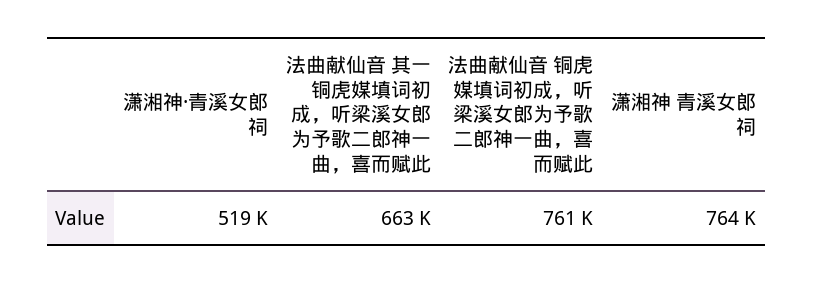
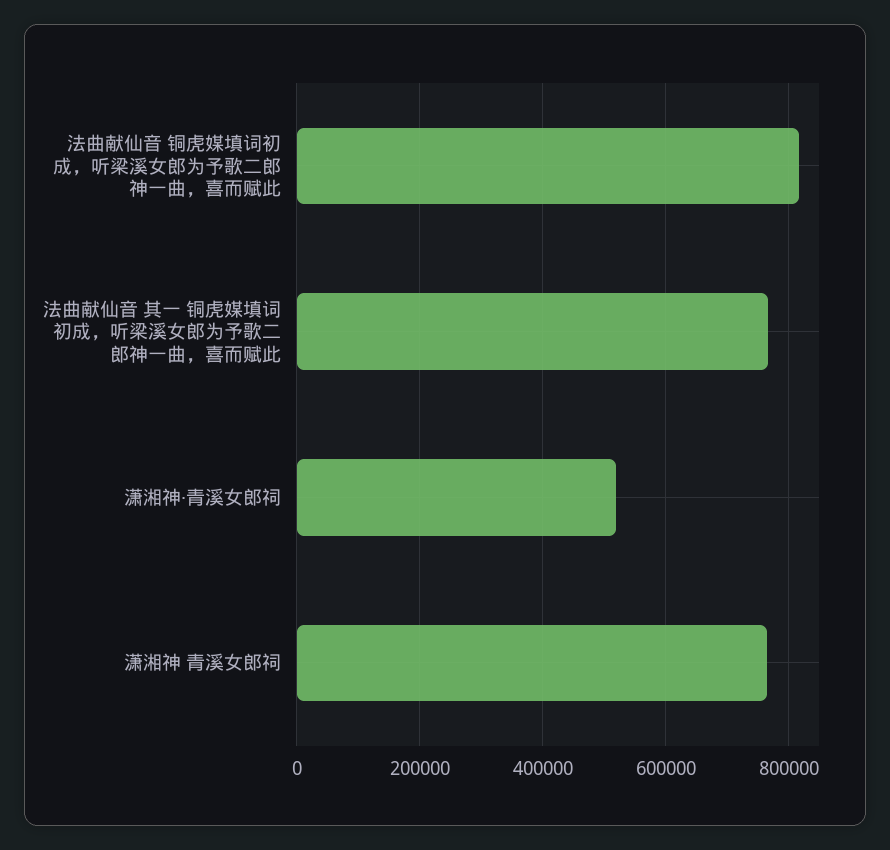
法曲献仙音 其一 铜虎媒填词初成，听梁溪女郎为予歌二郎神一曲，喜而赋此: 663000 -> 760000
法曲献仙音 铜虎媒填词初成，听梁溪女郎为予歌二郎神一曲，喜而赋此: 761000 -> 820000

